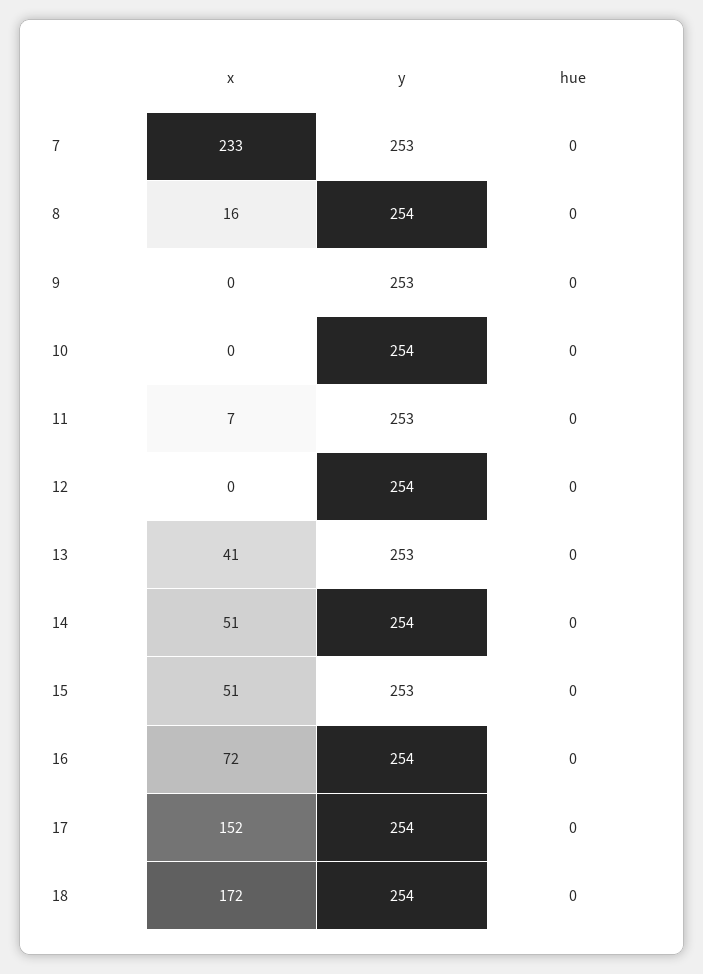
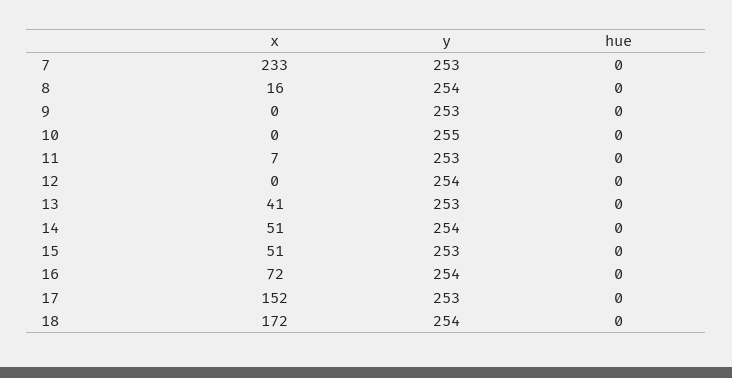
y, 10: 254 -> 255
y, 17: 254 -> 253

